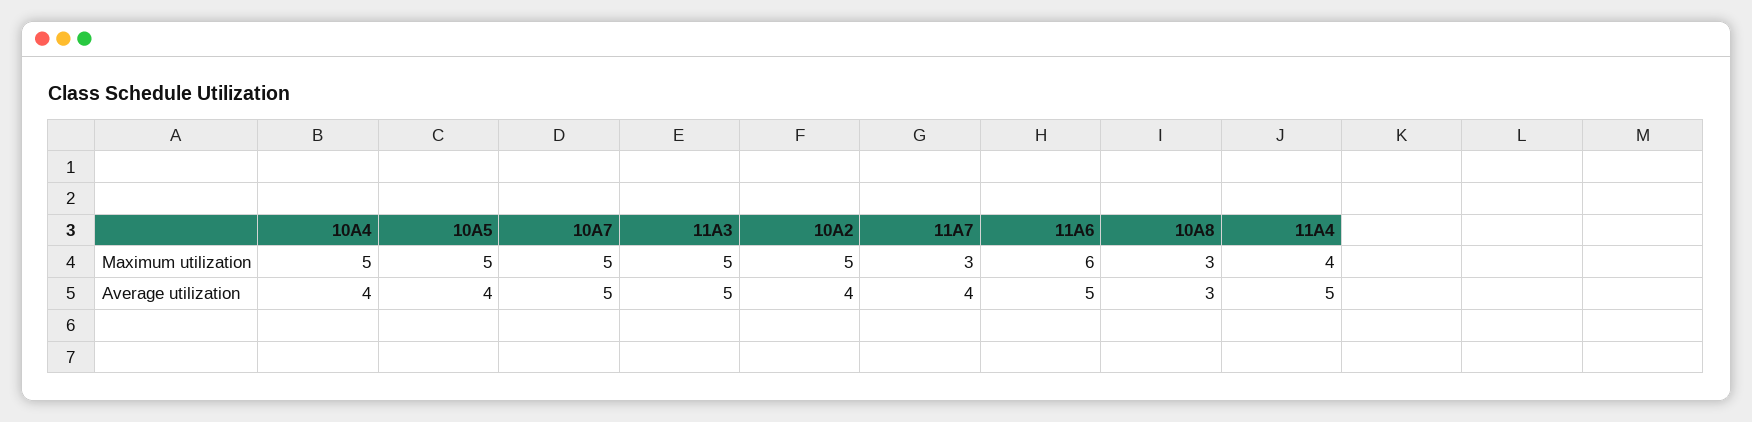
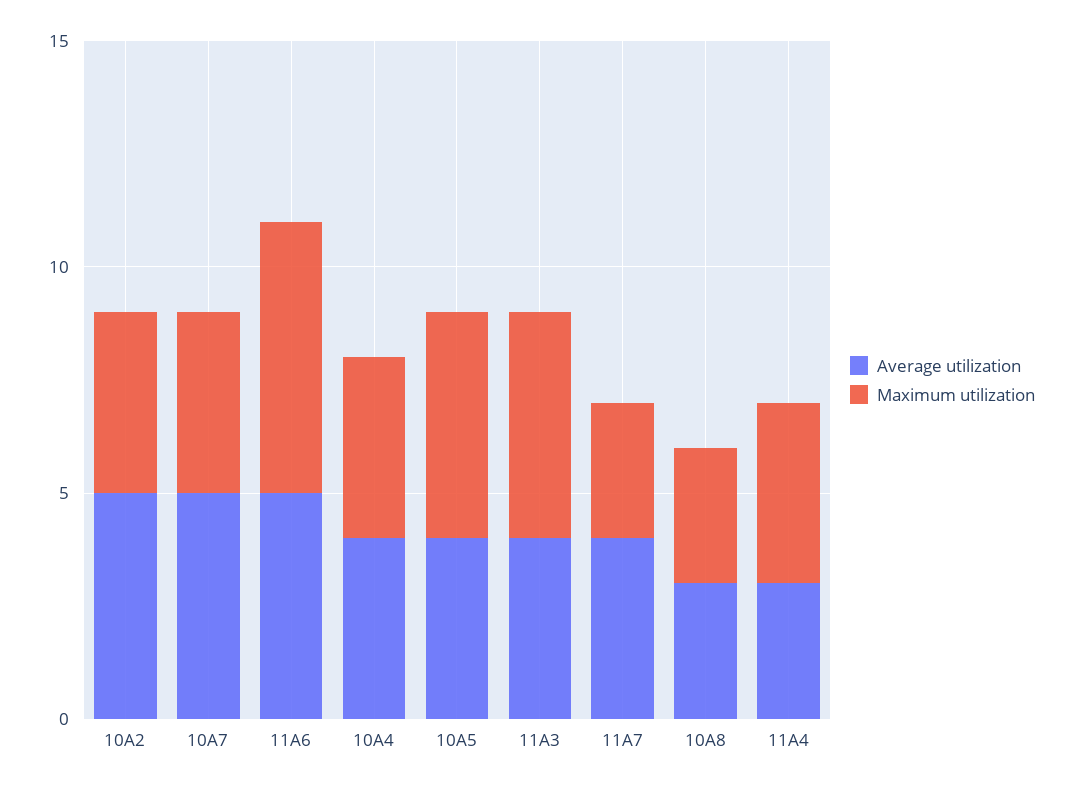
Maximum utilization, 10A4: 5 -> 4
Maximum utilization, 10A7: 5 -> 4
Maximum utilization, 10A2: 5 -> 4
Average utilization, 11A3: 5 -> 4
Average utilization, 10A2: 4 -> 5
Average utilization, 11A4: 5 -> 3

